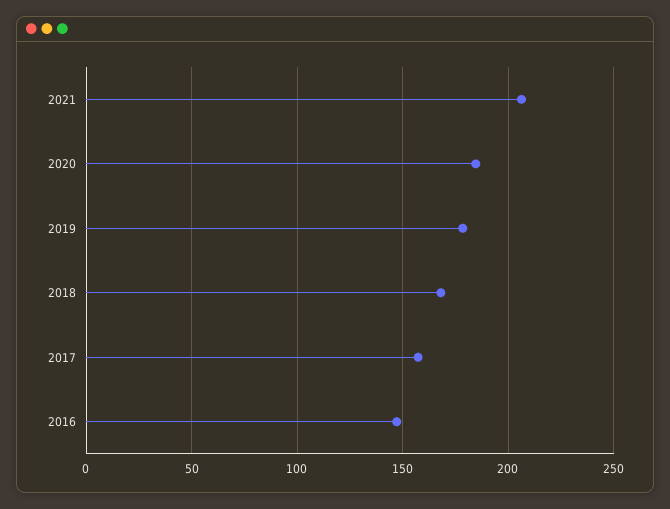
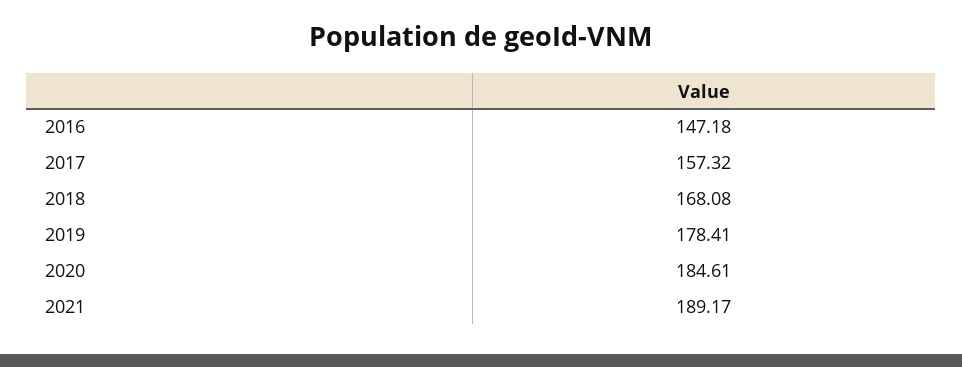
2021: 205 -> 189.17

